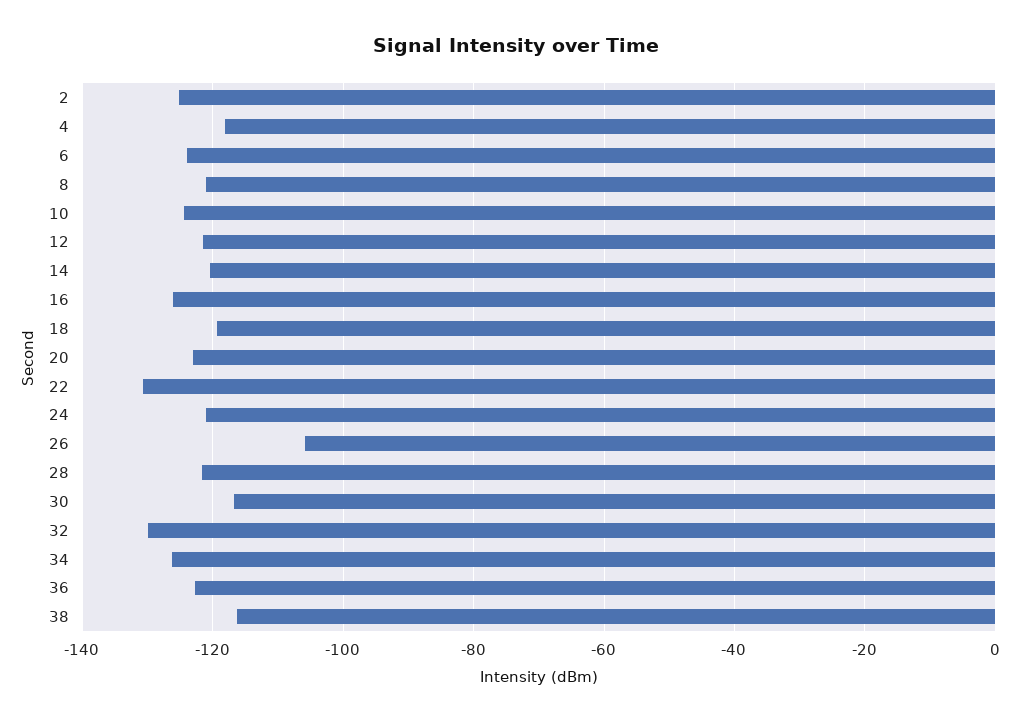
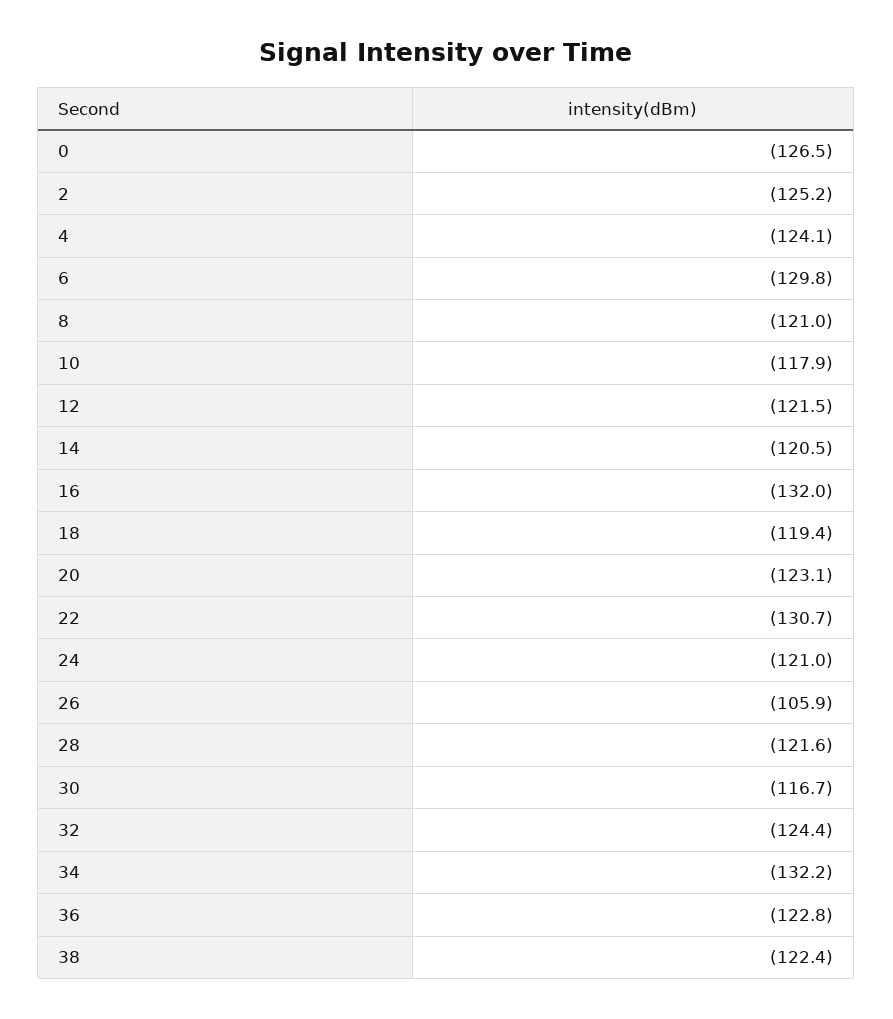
4: -118 -> -124.1
6: -124 -> -129.8
10: -124 -> -117.9
16: -126 -> -132
32: -130 -> -124.4
34: -126 -> -132.2
38: -116 -> -122.4
0: none -> -126.5

